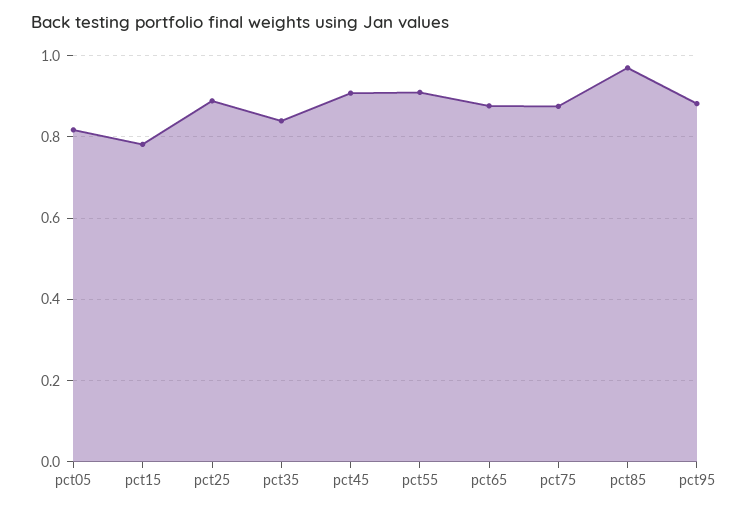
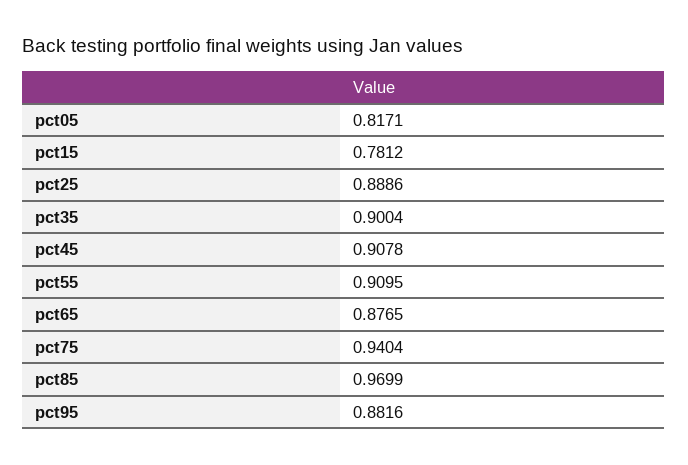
pct35: 0.84 -> 0.9004
pct75: 0.88 -> 0.9404

